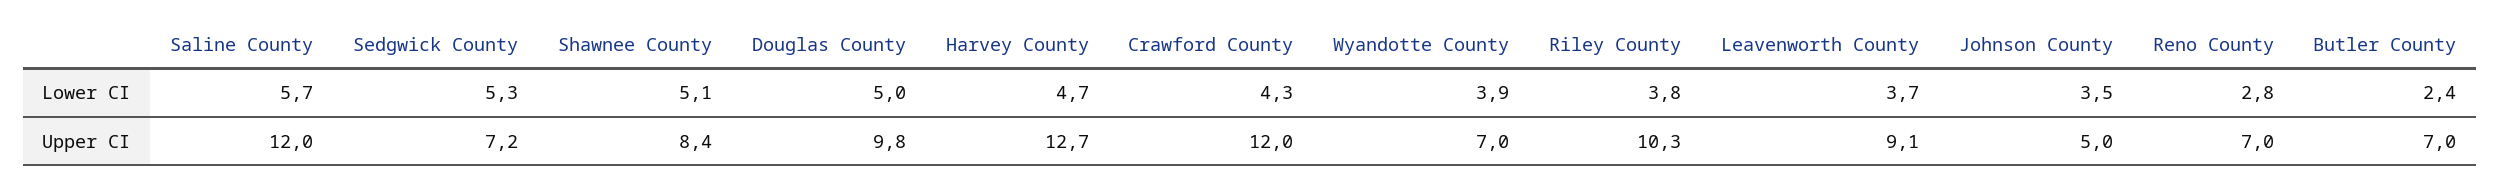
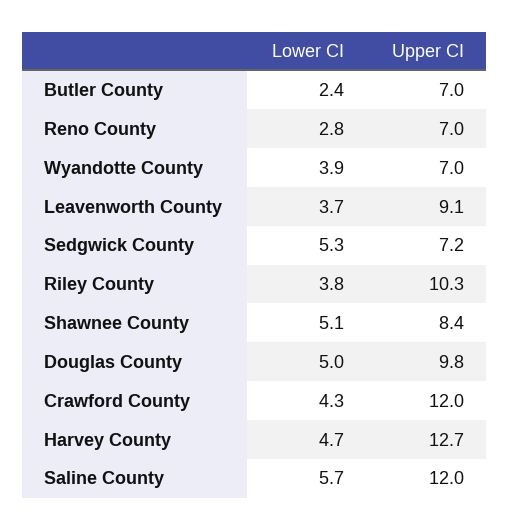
Johnson County, Lower CI: 3.5 -> none
Johnson County, Upper CI: 5 -> none

